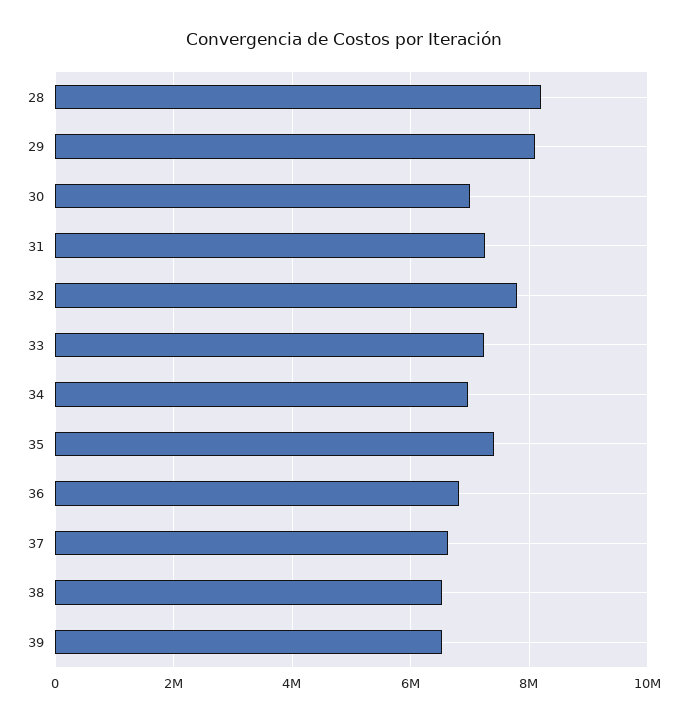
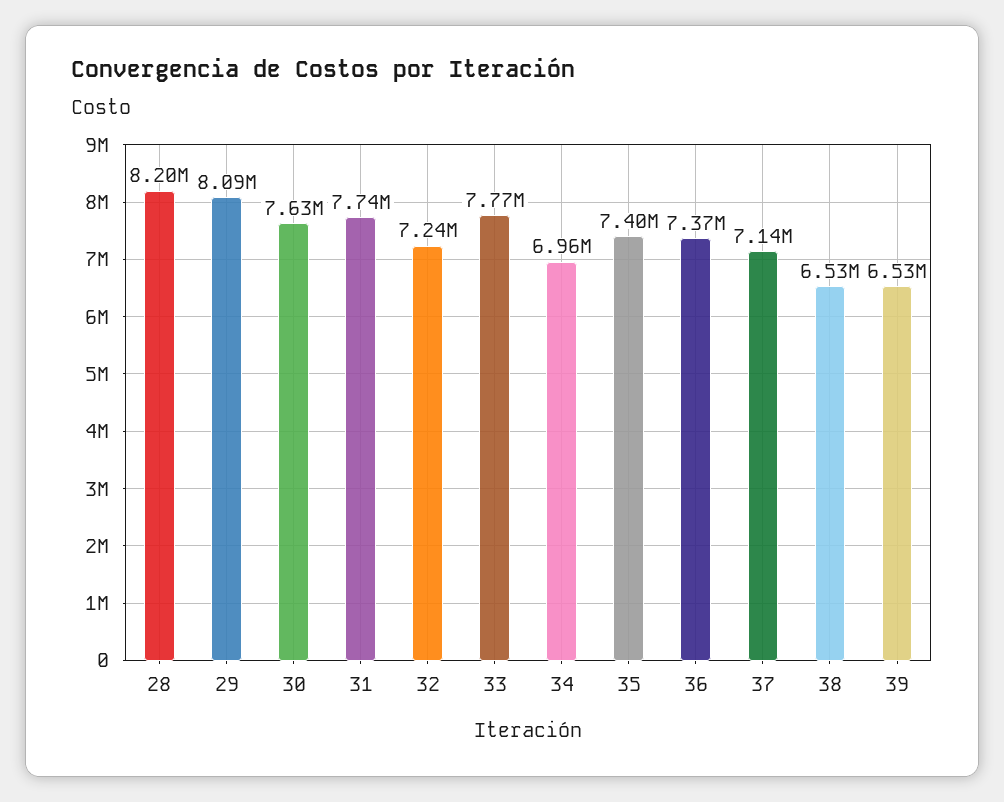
30: 7000000 -> 7630000
31: 7200000 -> 7740000
32: 7800000 -> 7240000
33: 7200000 -> 7770000
36: 6800000 -> 7370000
37: 6600000 -> 7140000

